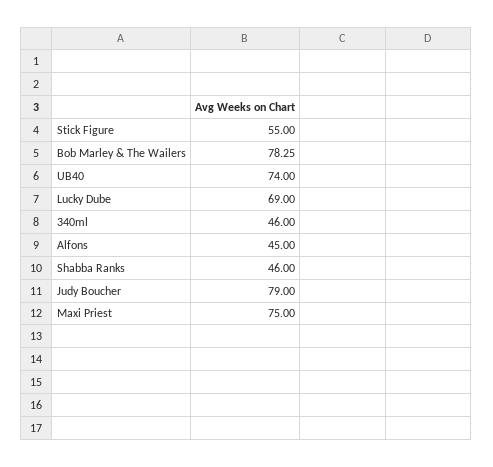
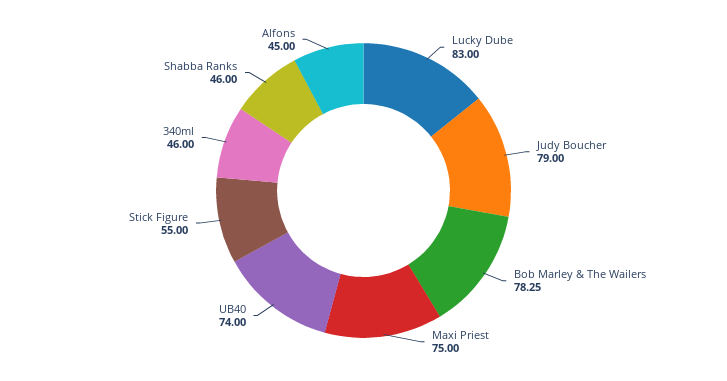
Lucky Dube: 69 -> 83

